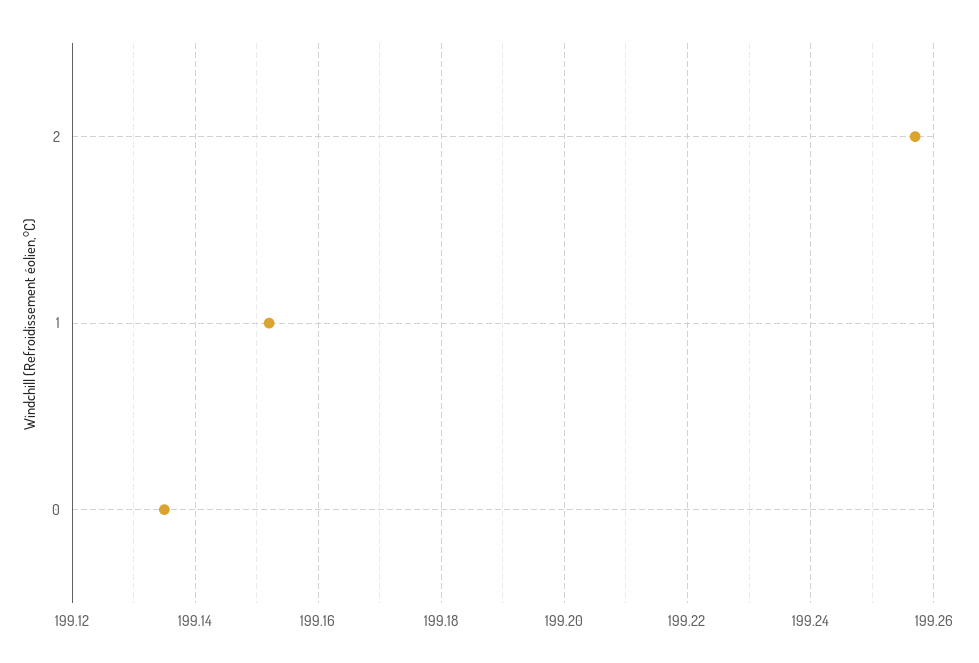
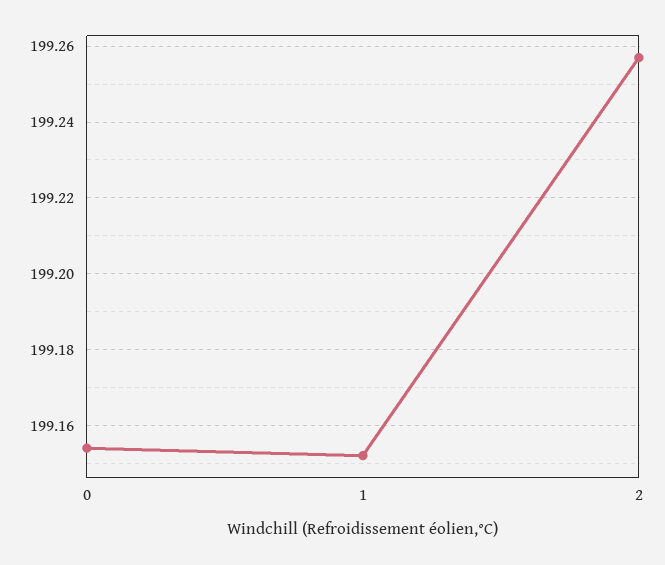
0: 199.135 -> 199.155

